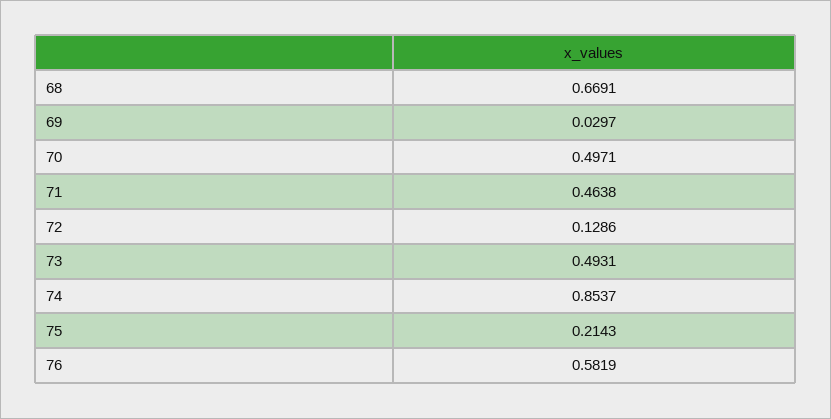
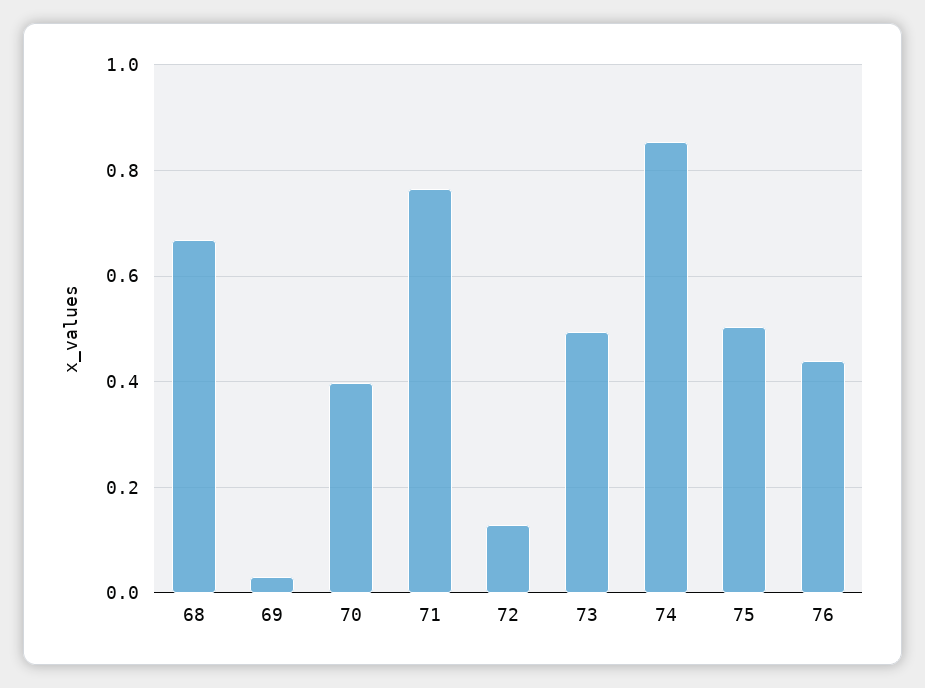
70: 0.4971 -> 0.4
71: 0.4638 -> 0.76
75: 0.2143 -> 0.5
76: 0.5819 -> 0.44

